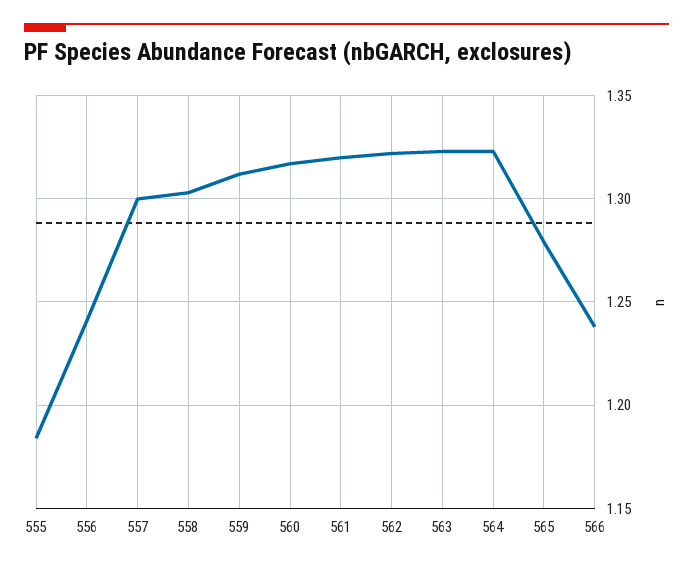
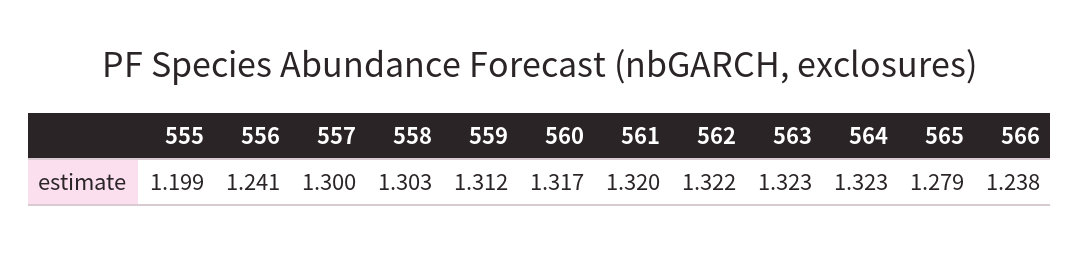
555: 1.185 -> 1.199

